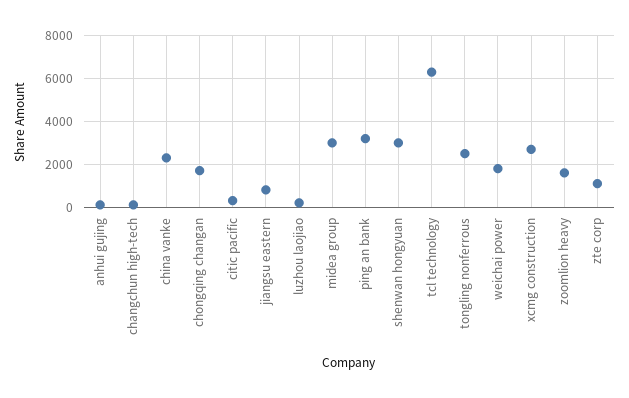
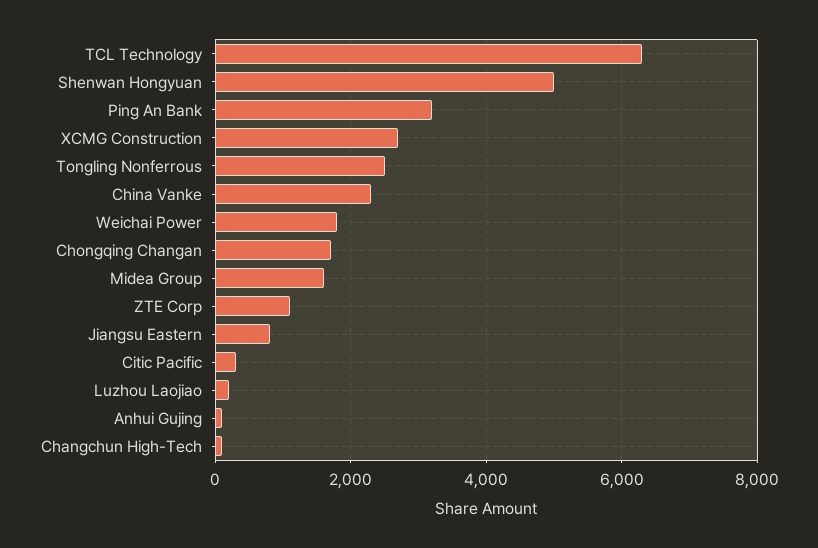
midea group: 3000 -> 1600
shenwan hongyuan: 3000 -> 5000
zoomlion heavy: 1500 -> none

